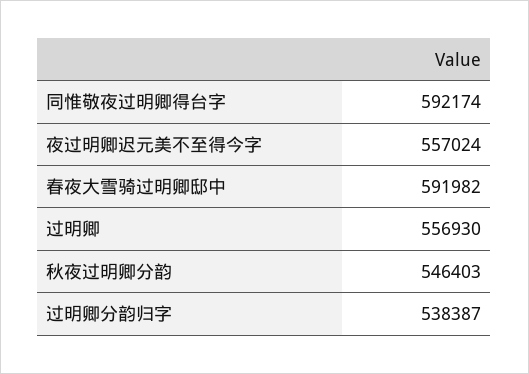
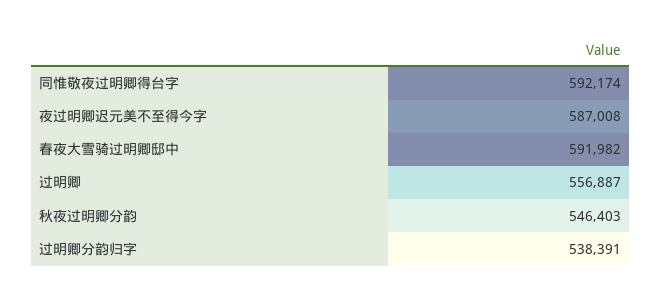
夜过明卿迟元美不至得今字: 557024 -> 587008
过明卿: 556930 -> 556887
过明卿分韵归字: 538387 -> 538391

